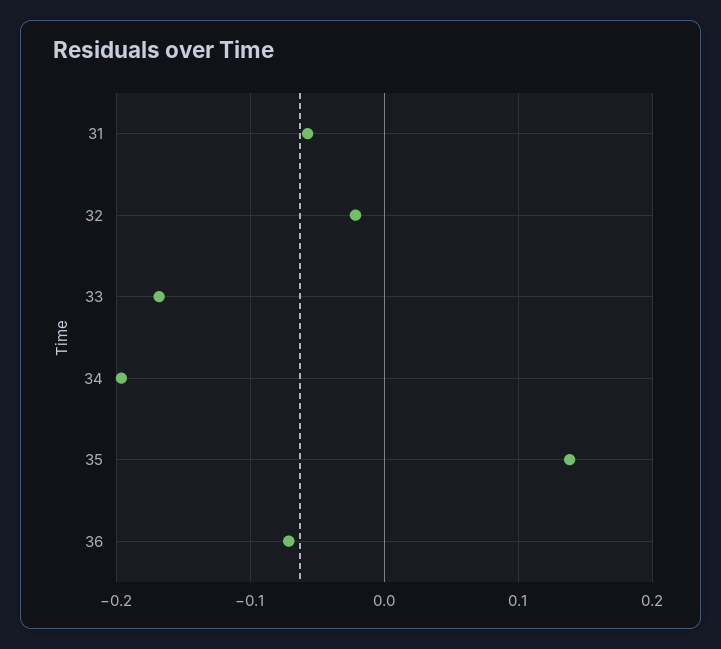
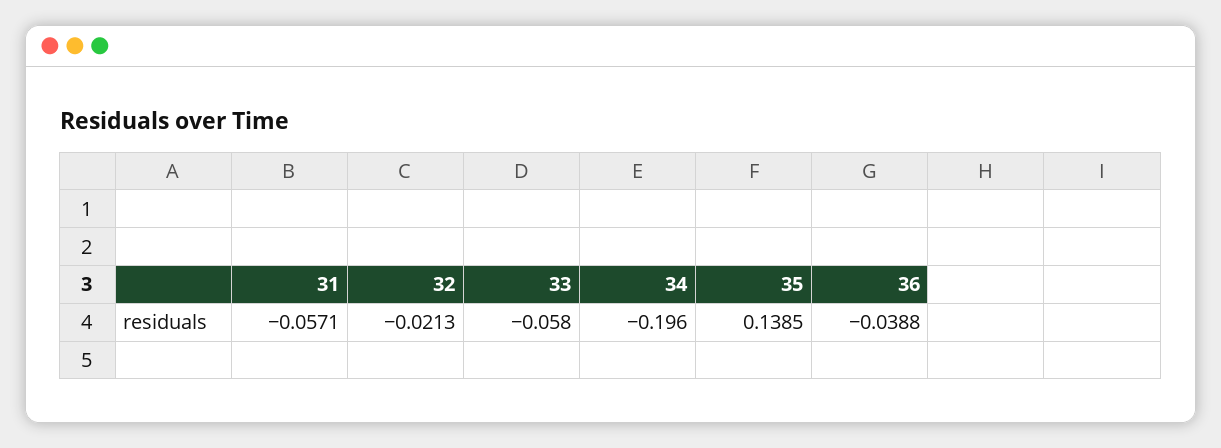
33: -0.17 -> -0.058
36: -0.07 -> -0.0388

